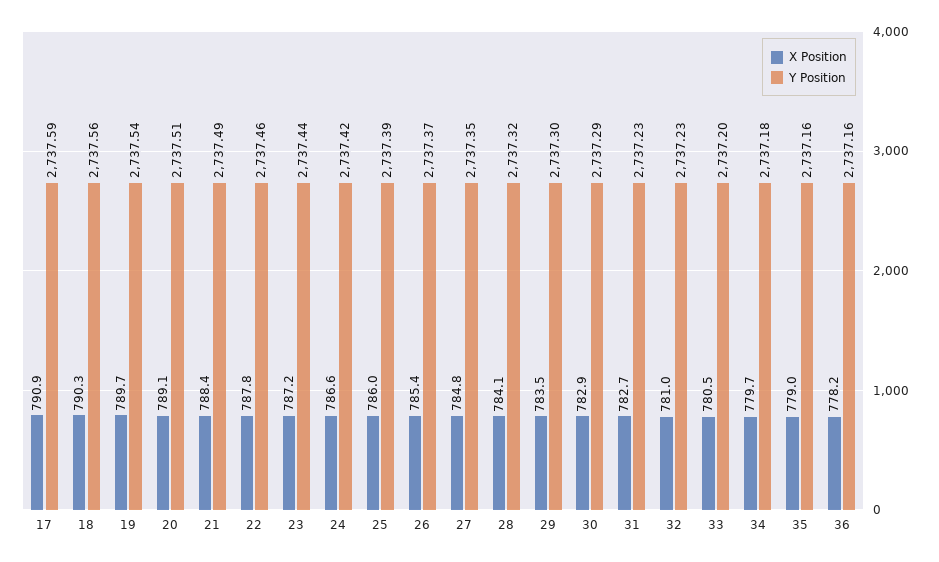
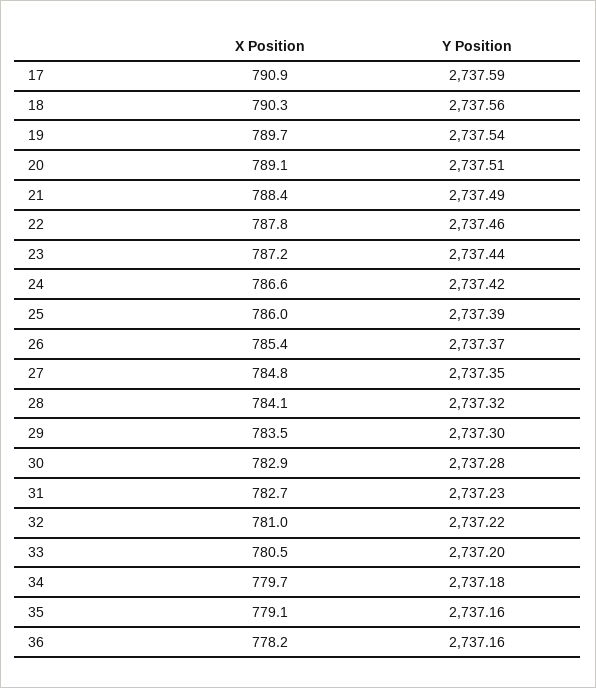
Y Position, 30: 2737.29 -> 2737.28
Y Position, 32: 2737.23 -> 2737.22
X Position, 35: 779 -> 779.1

